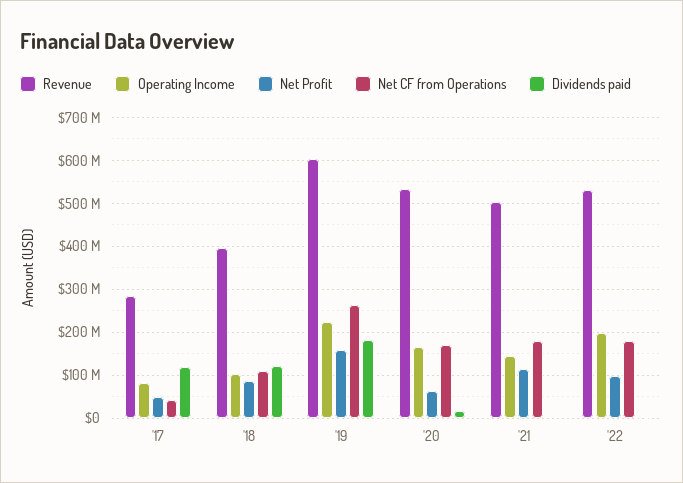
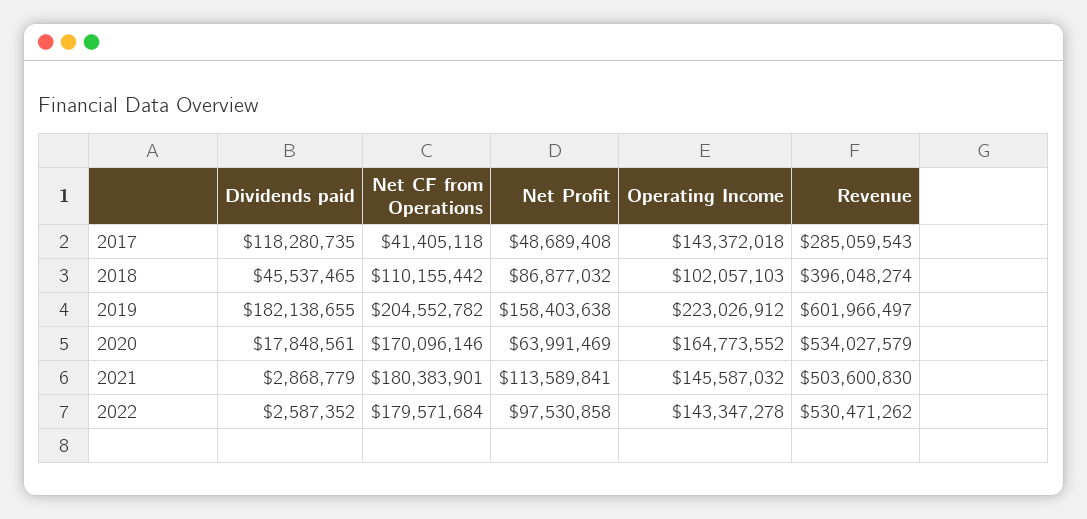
Operating Income, '17: 80000000 -> 143372018
Dividends paid, '18: 120000000 -> 45537465
Net CF from Operations, '19: 260000000 -> 204552782
Operating Income, '22: 200000000 -> 143347278

